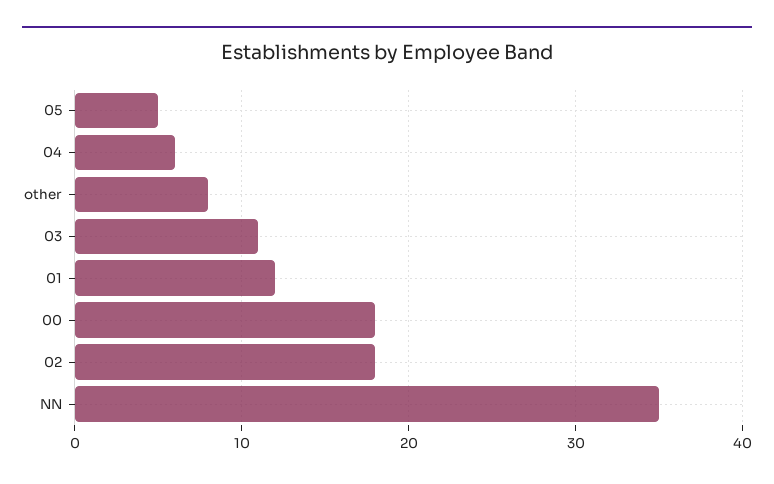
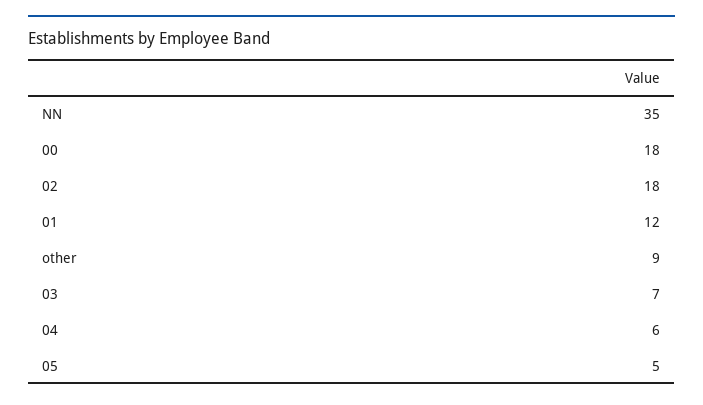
other: 8 -> 9
03: 11 -> 7

